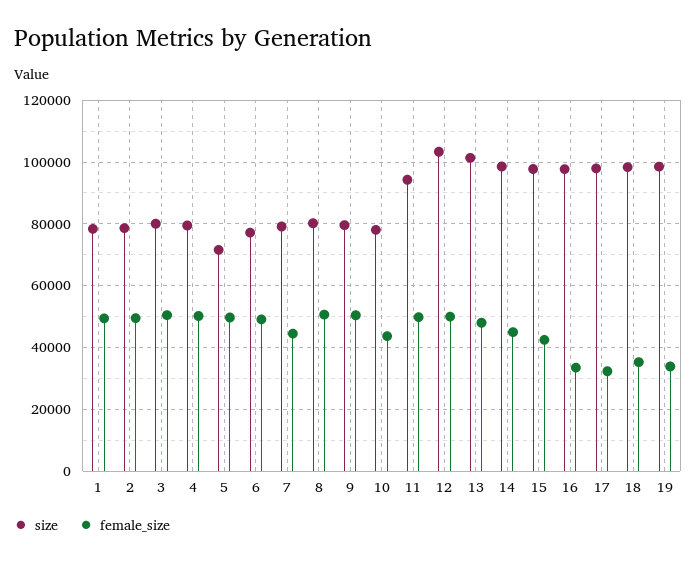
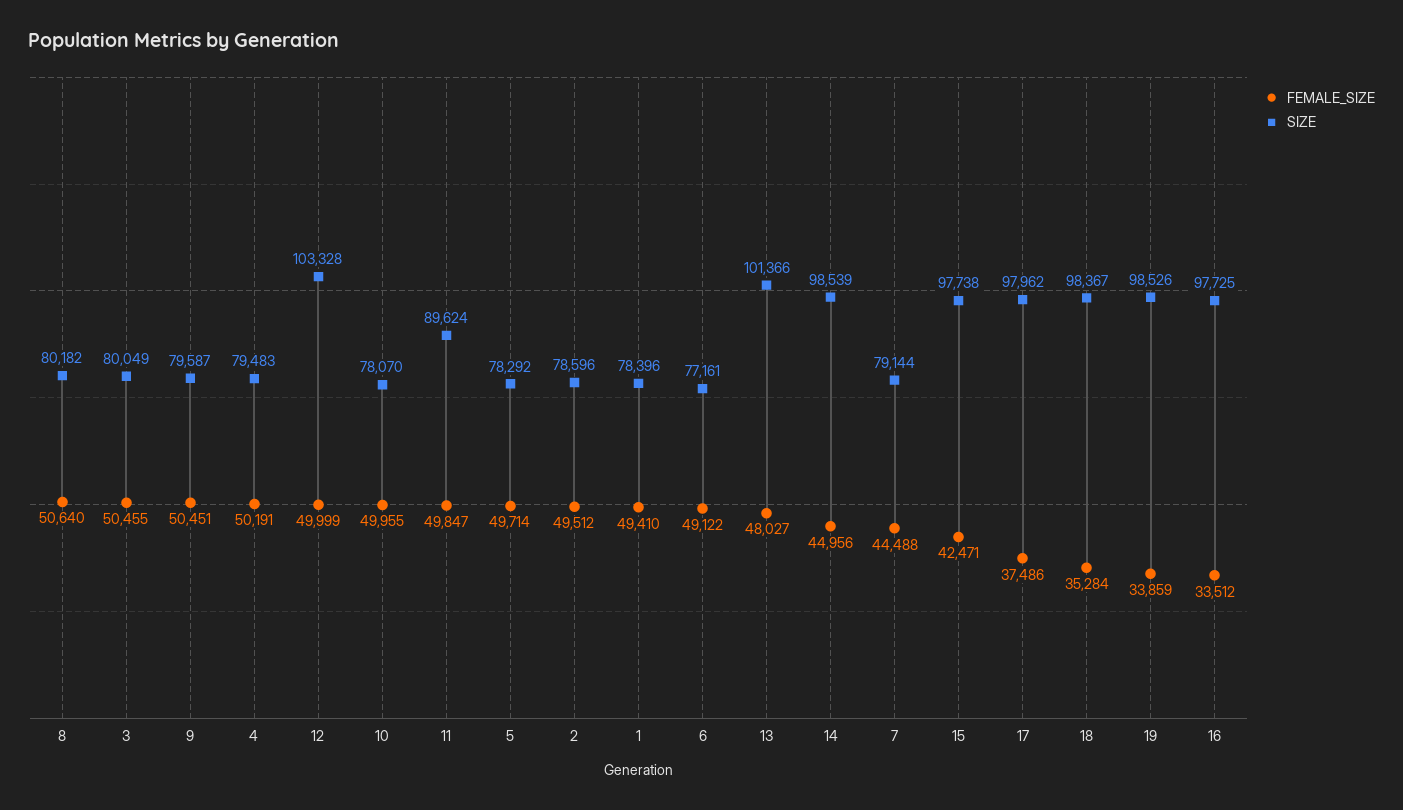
size, 5: 72000 -> 78292
female_size, 10: 44000 -> 49955
size, 11: 94000 -> 89624
female_size, 17: 32000 -> 37486

